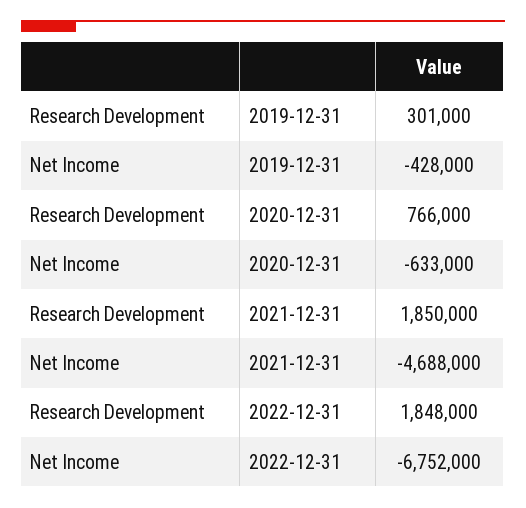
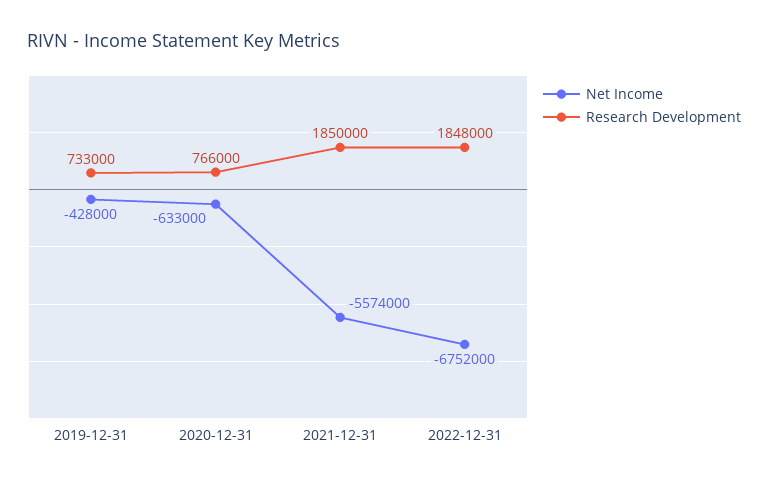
Research Development, 2019-12-31: 301000 -> 733000
Net Income, 2021-12-31: -4688000 -> -5574000

